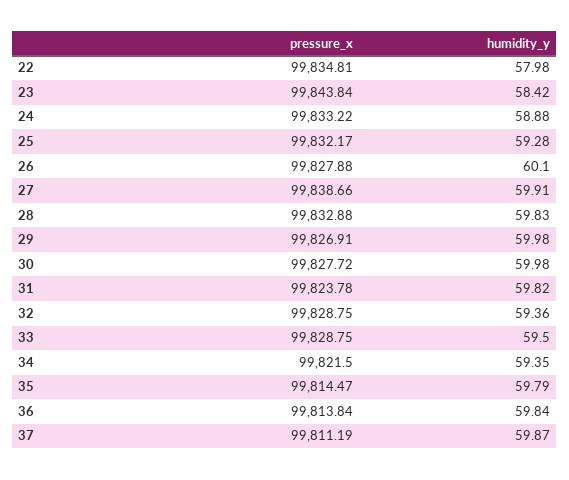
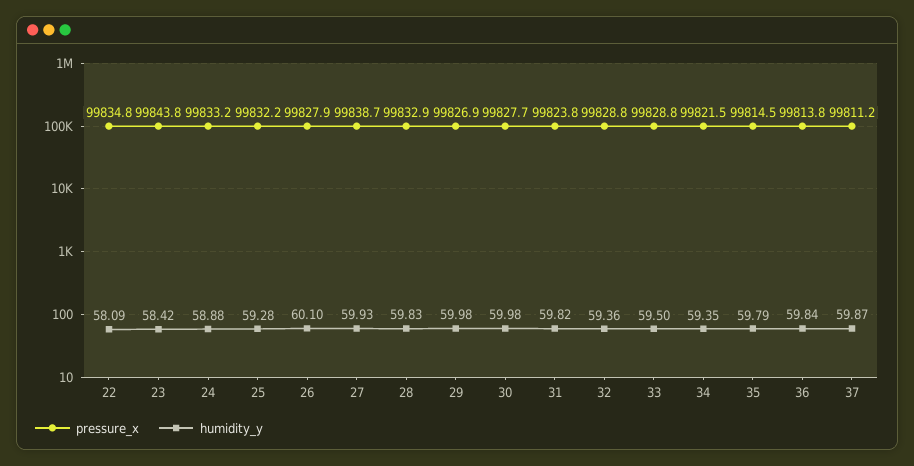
humidity_y, 22: 57.98 -> 58.09
humidity_y, 27: 59.91 -> 59.93

